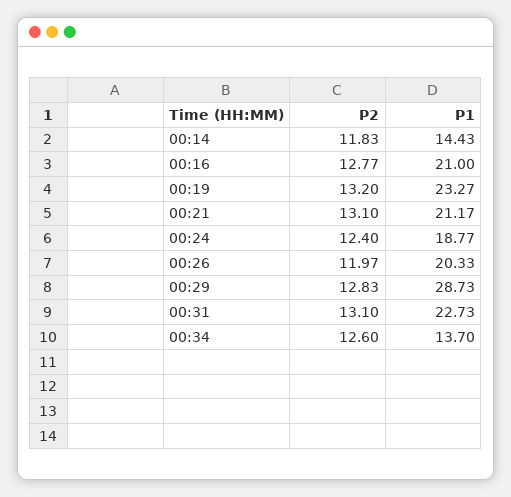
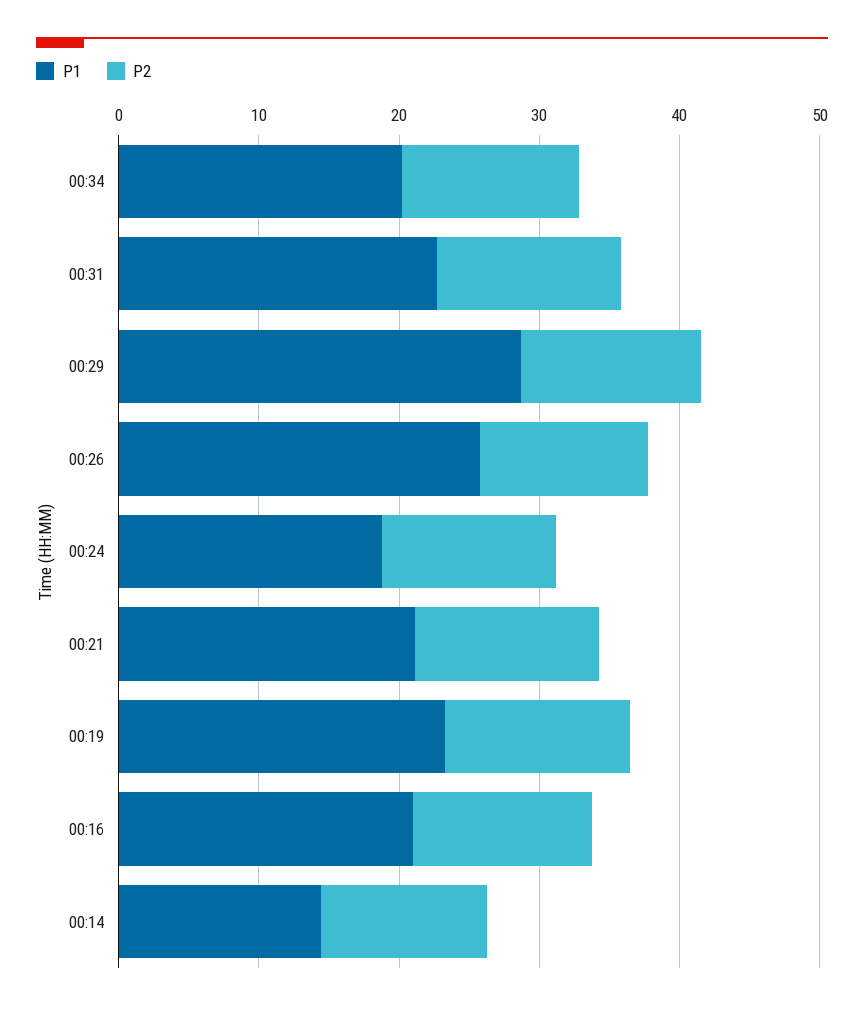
P1, 00:26: 20.33 -> 26
P1, 00:34: 13.7 -> 20

